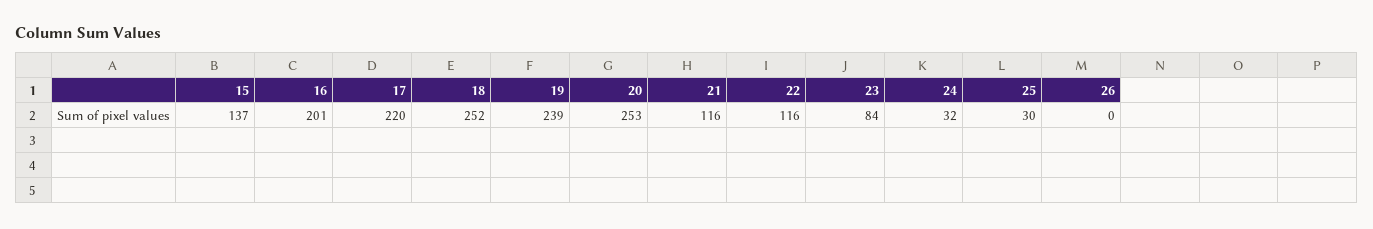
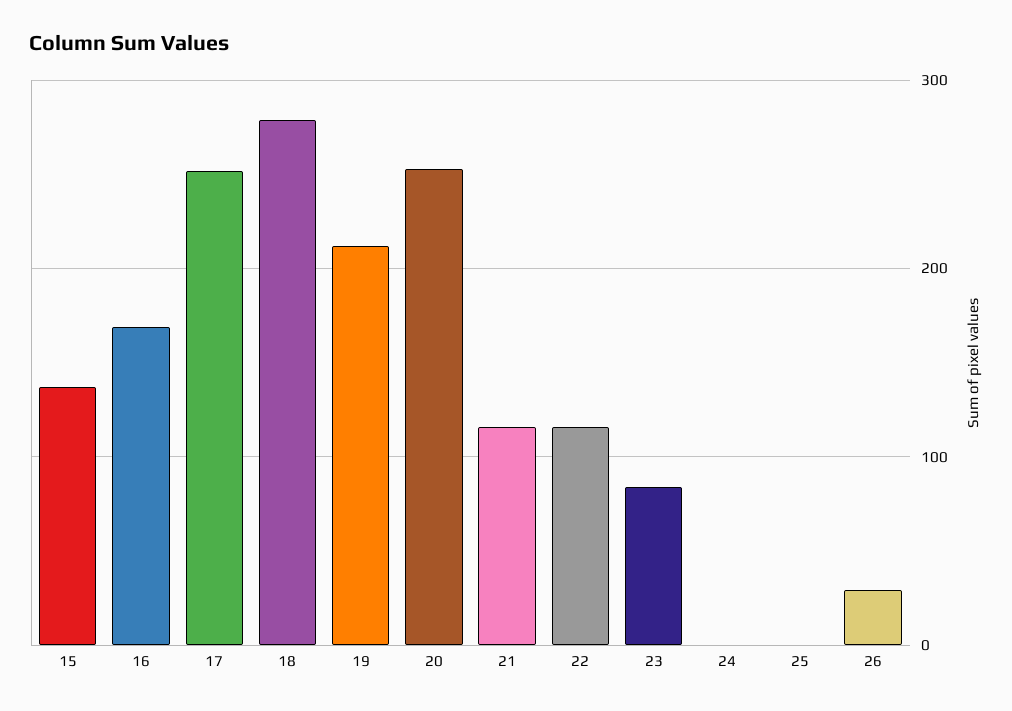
16: 201 -> 170
17: 220 -> 250
18: 252 -> 280
19: 239 -> 210
24: 32 -> 0
25: 30 -> 0
26: 0 -> 30

